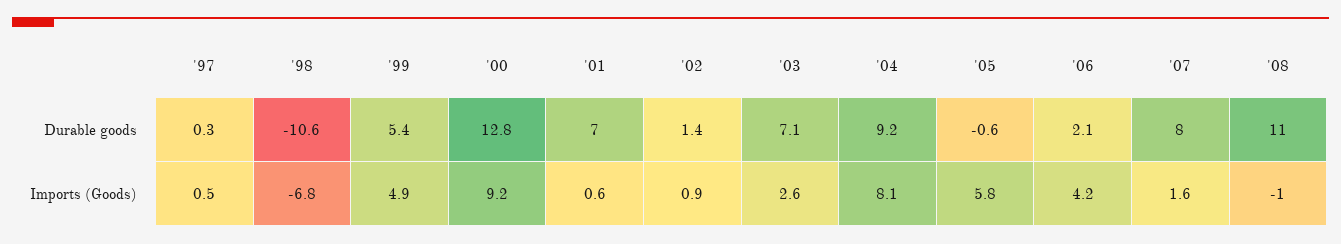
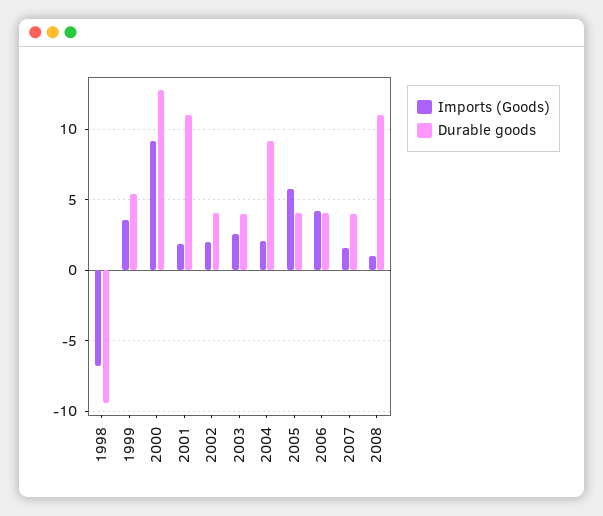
Durable goods, '97: 0.3 -> none
Durable goods, '98: -10.6 -> -9.5
Durable goods, '01: 7 -> 11
Durable goods, '02: 1.4 -> 4
Durable goods, '03: 7.1 -> 4
Durable goods, '05: -0.6 -> 4
Durable goods, '06: 2.1 -> 4
Durable goods, '07: 8 -> 4
Imports (Goods), '97: 0.5 -> none
Imports (Goods), '99: 4.9 -> 3.5
Imports (Goods), '01: 0.6 -> 2
Imports (Goods), '02: 0.9 -> 2
Imports (Goods), '04: 8.1 -> 2
Imports (Goods), '08: -1 -> 1

